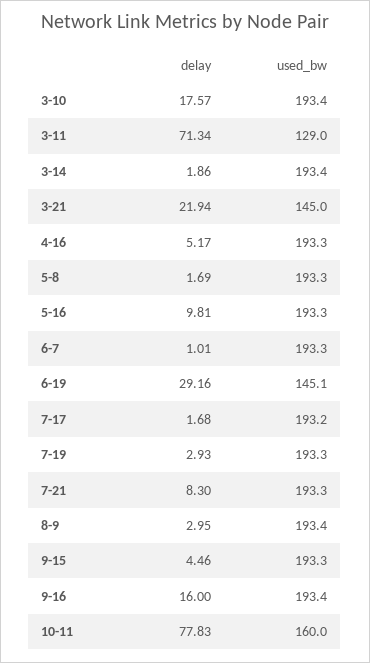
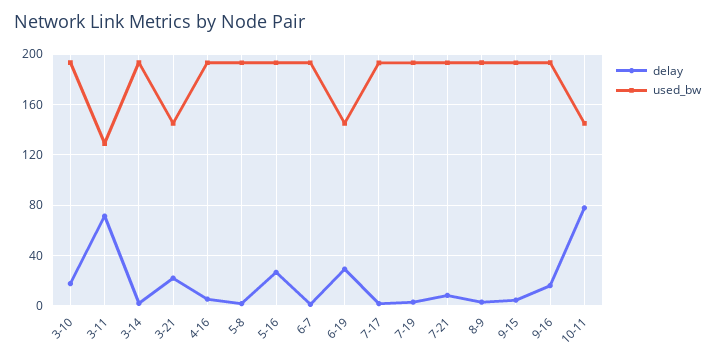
delay, 5-16: 9.81 -> 25
used_bw, 10-11: 160 -> 145

